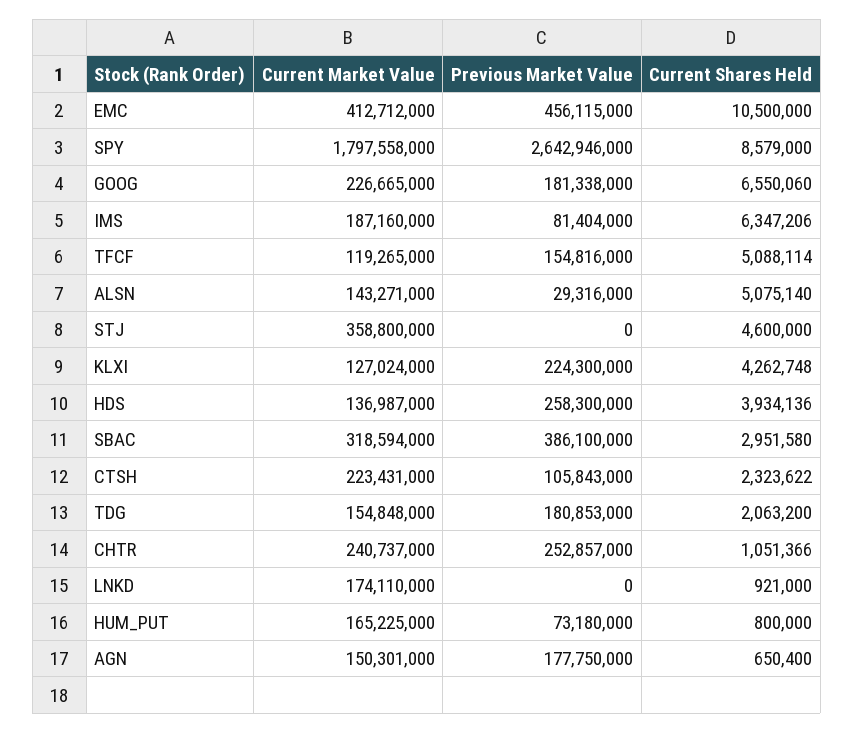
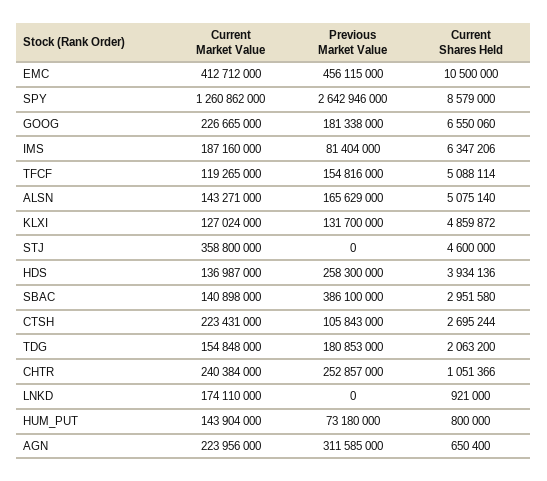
Current Market Value, SPY: 1797558000 -> 1260862000
Previous Market Value, ALSN: 29316000 -> 165629000
Previous Market Value, KLXI: 224300000 -> 131700000
Current Shares Held, KLXI: 4262748 -> 4859872
Current Market Value, SBAC: 318594000 -> 140898000
Current Shares Held, CTSH: 2323622 -> 2695244
Current Market Value, CHTR: 240737000 -> 240384000
Current Market Value, HUM_PUT: 165225000 -> 143904000
Current Market Value, AGN: 150301000 -> 223956000
Previous Market Value, AGN: 177750000 -> 311585000

